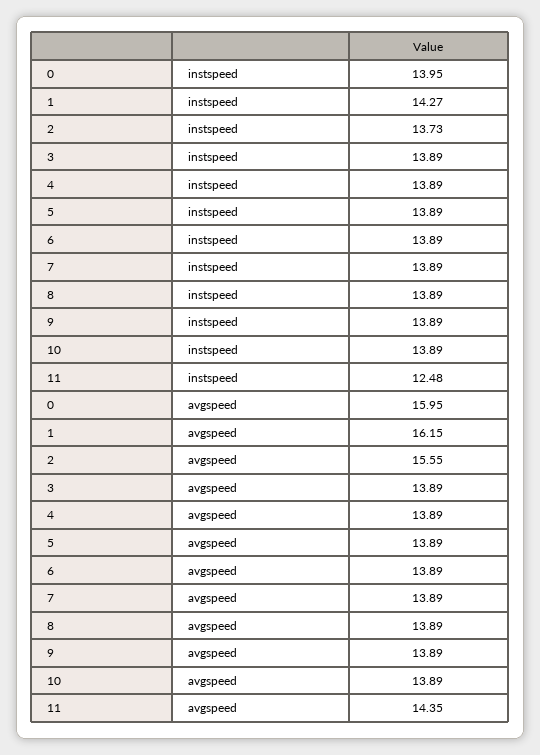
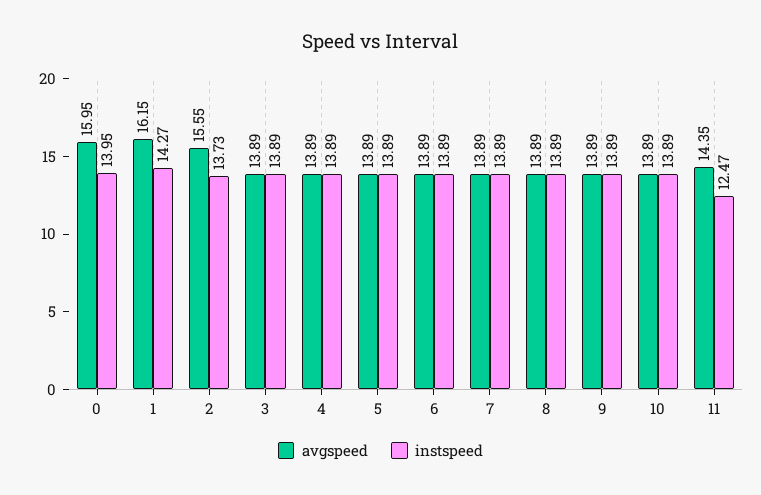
instspeed, 11: 12.48 -> 12.47

